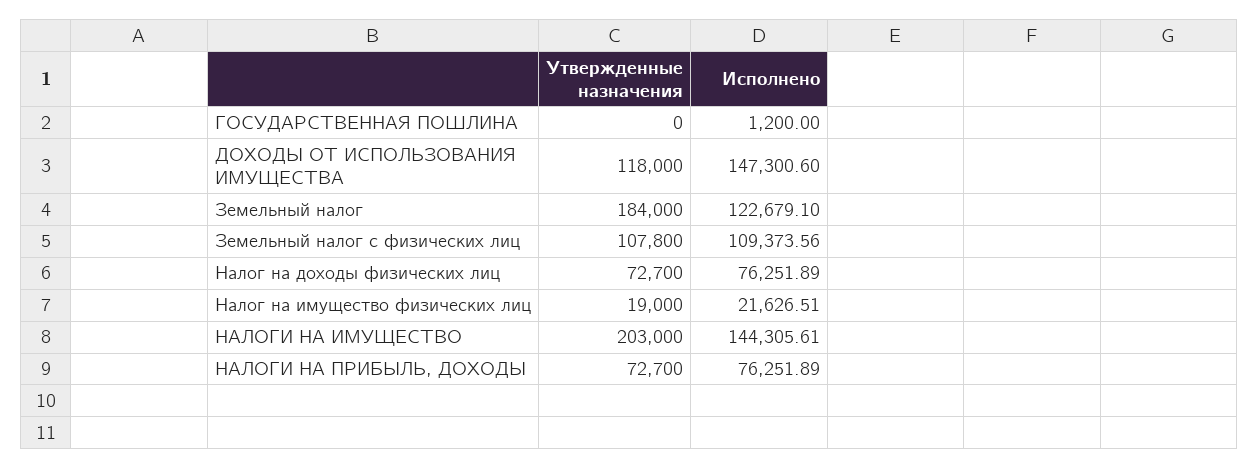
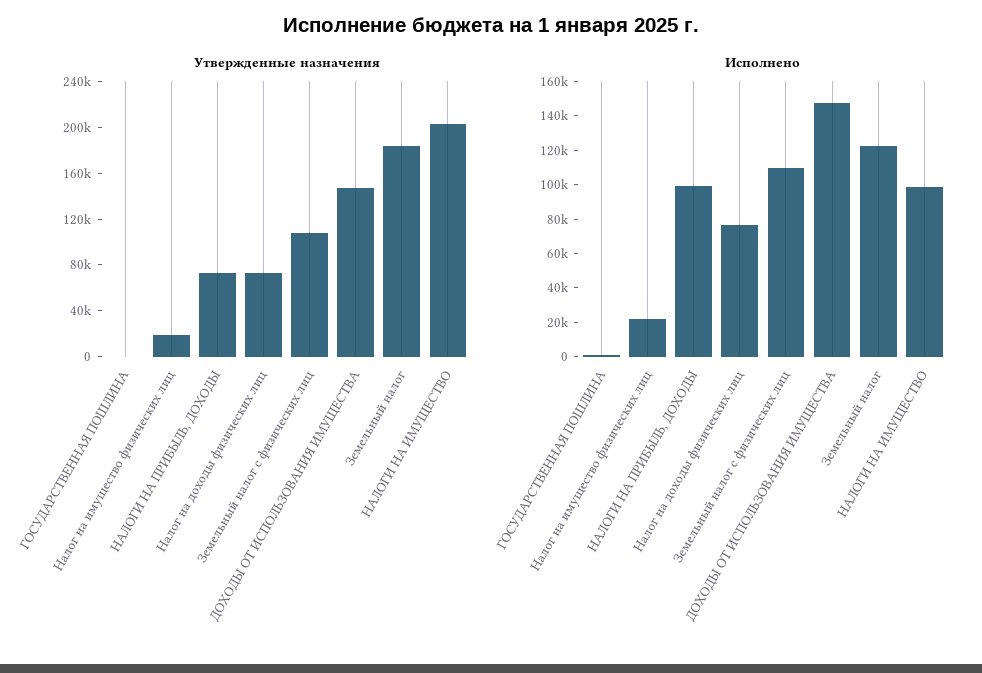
Утвержденные назначения, ДОХОДЫ ОТ ИСПОЛЬЗОВАНИЯ ИМУЩЕСТВА: 118000 -> 150000
Исполнено, НАЛОГИ НА ИМУЩЕСТВО: 144305.61 -> 100000
Исполнено, НАЛОГИ НА ПРИБЫЛЬ, ДОХОДЫ: 76251.89 -> 100000

